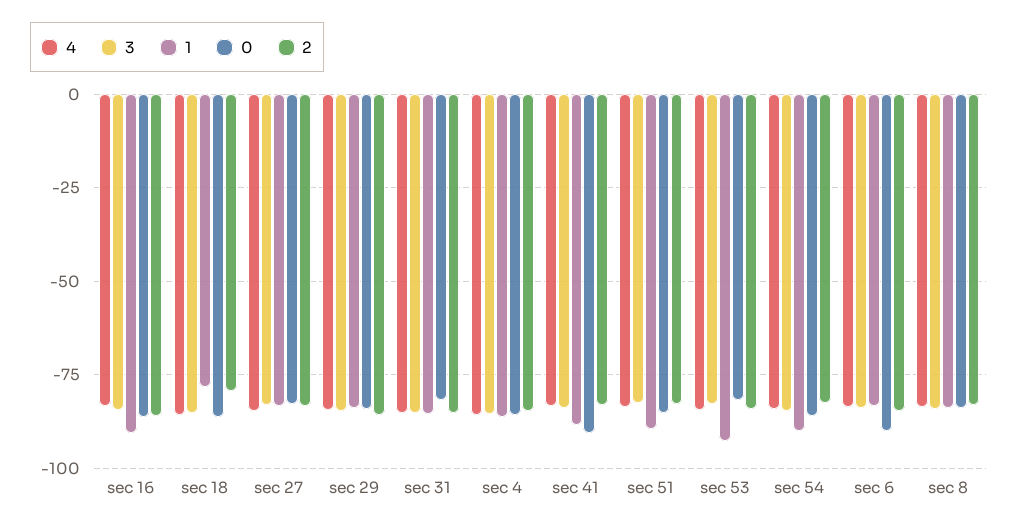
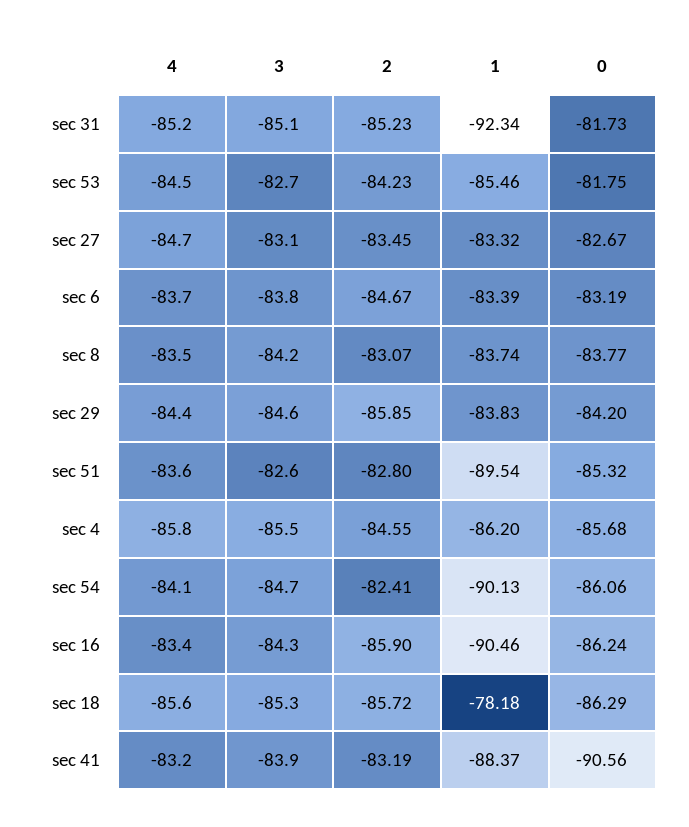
2, sec 18: -80 -> -85.72
1, sec 31: -85 -> -92.34
1, sec 53: -92.5 -> -85.46
0, sec 6: -90 -> -83.19

